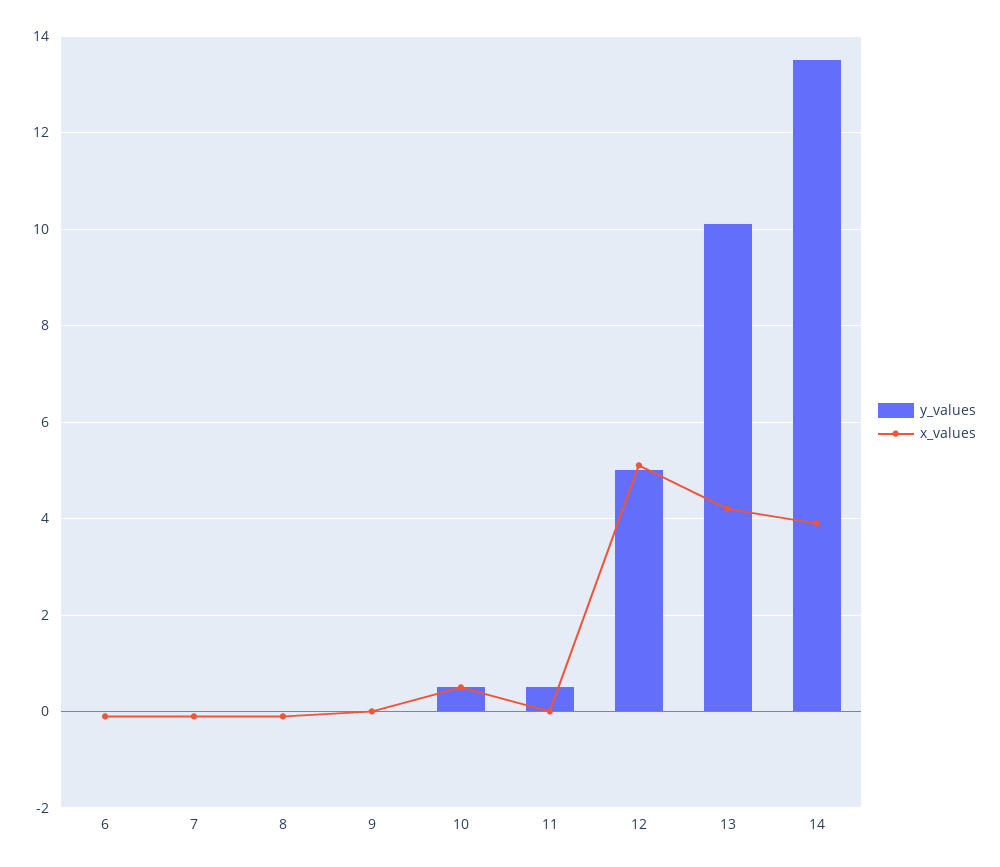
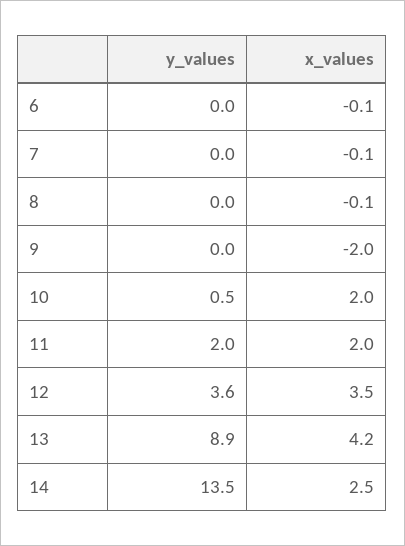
x_values, 9: 0 -> -2
x_values, 10: 0.5 -> 2
y_values, 11: 0.5 -> 2
x_values, 11: 0 -> 2
y_values, 12: 5 -> 3.6
x_values, 12: 5 -> 3.5
y_values, 13: 10 -> 8.9
x_values, 14: 4 -> 2.5

